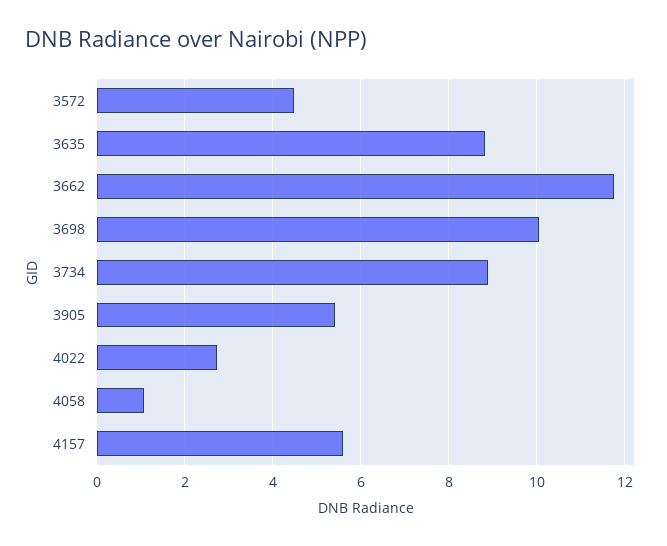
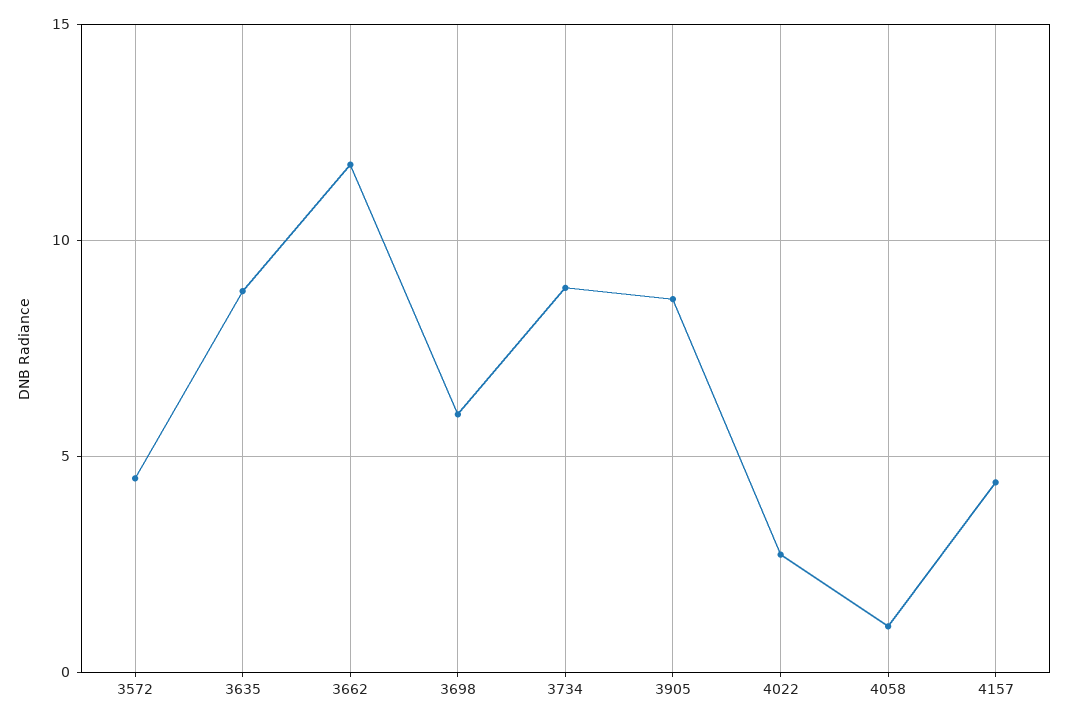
3698: 10 -> 6
3905: 5.4 -> 8.5
4157: 5.6 -> 4.5

